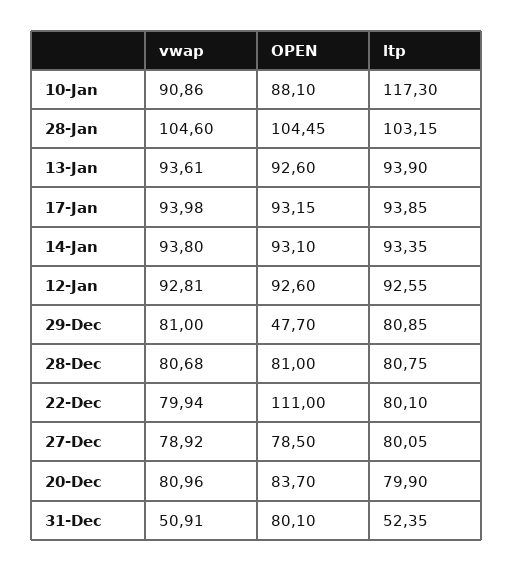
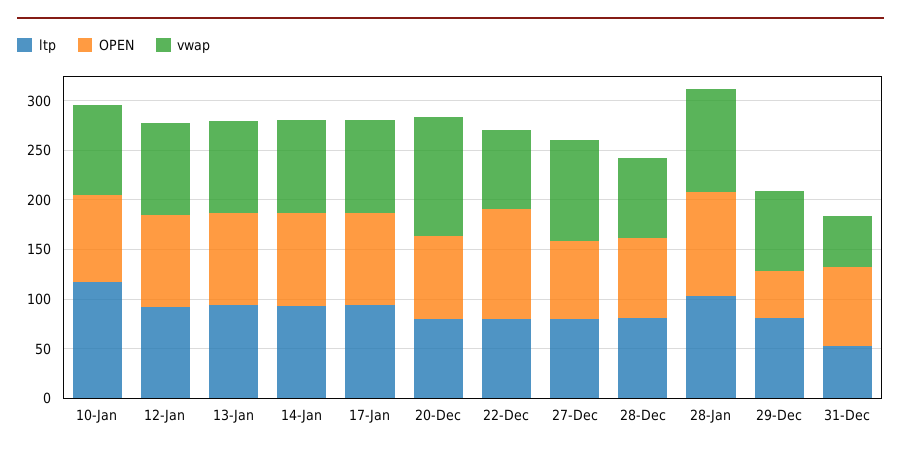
vwap, 27-Dec: 78.92 -> 100
vwap, 20-Dec: 80.96 -> 120

